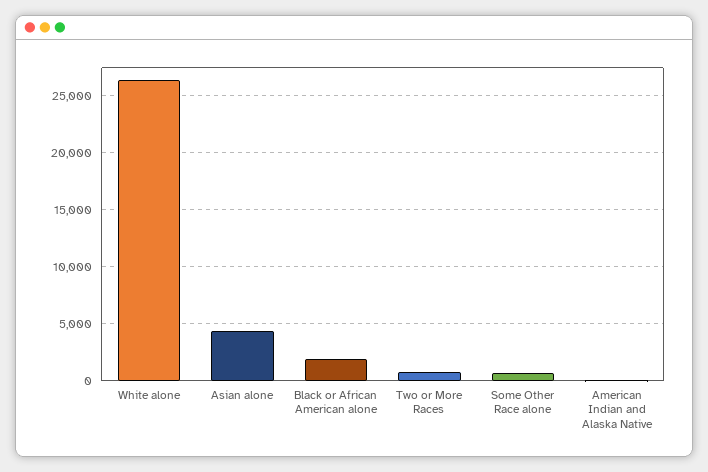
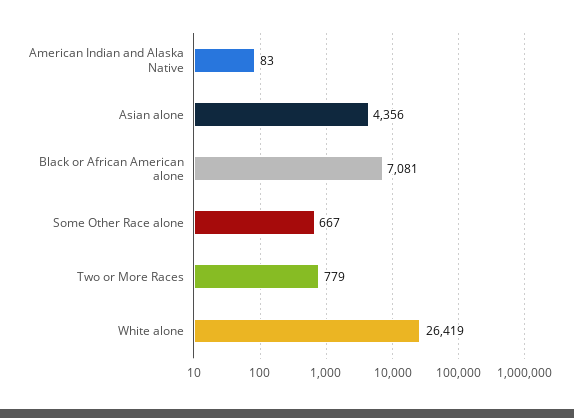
Black or African American alone: 2000 -> 7081

